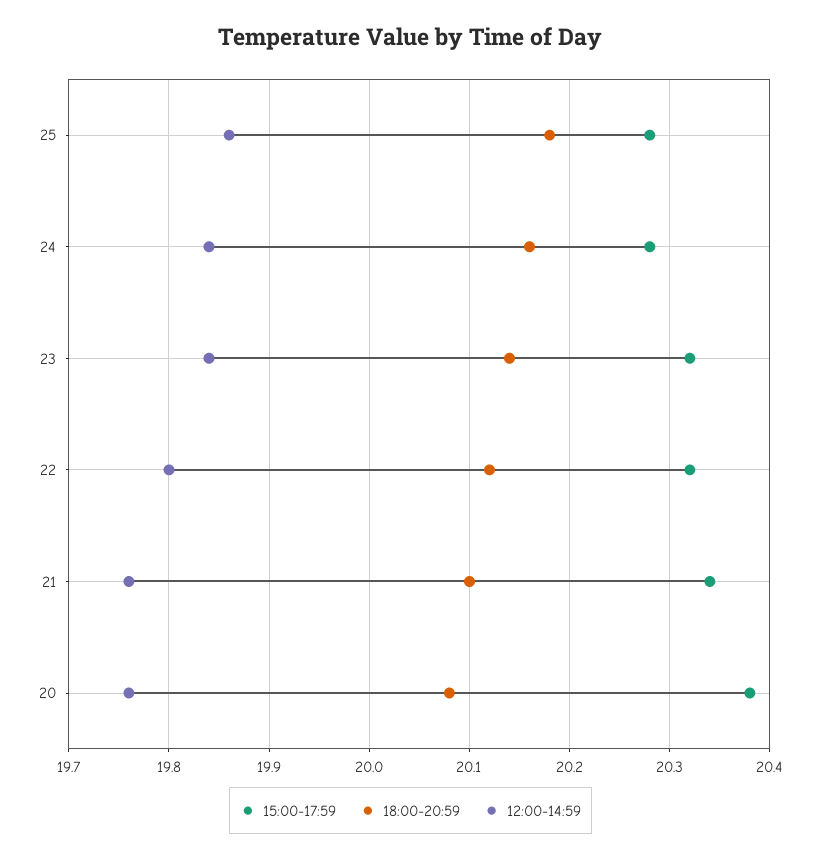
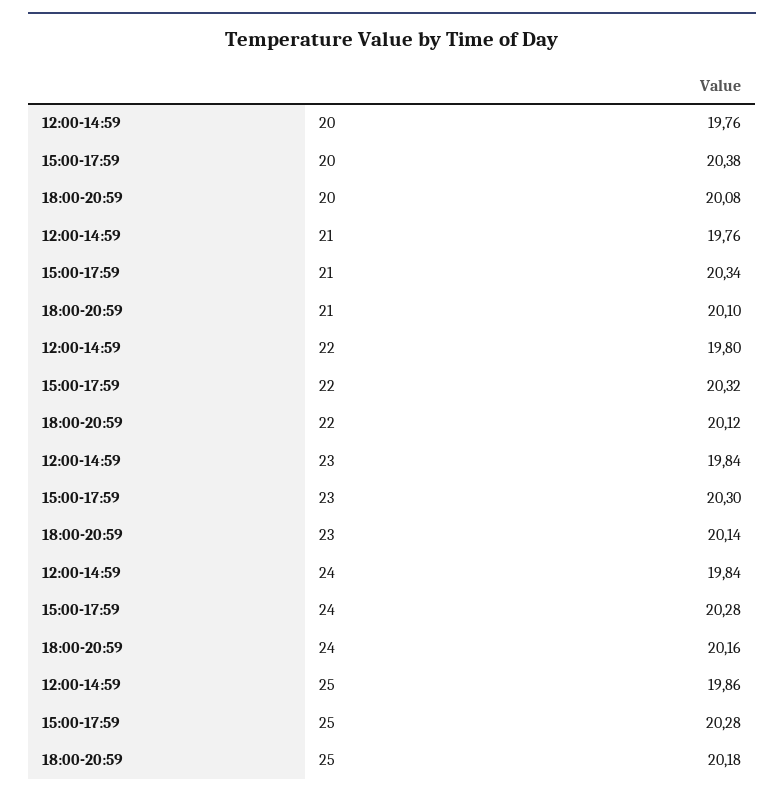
15:00-17:59, 23: 20.32 -> 20.3

